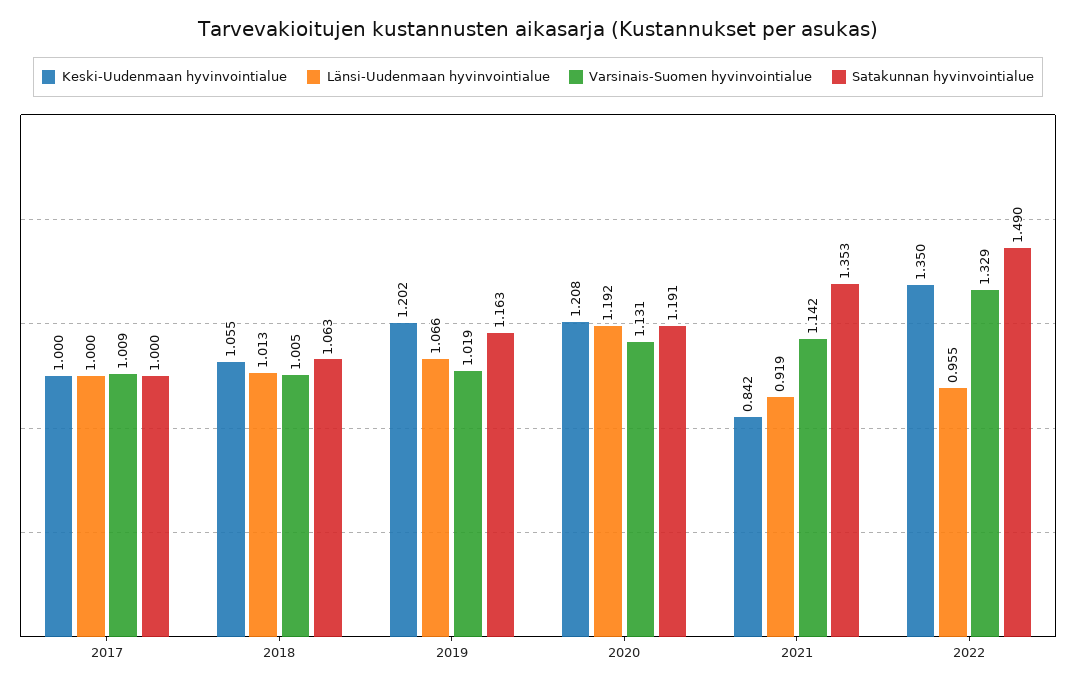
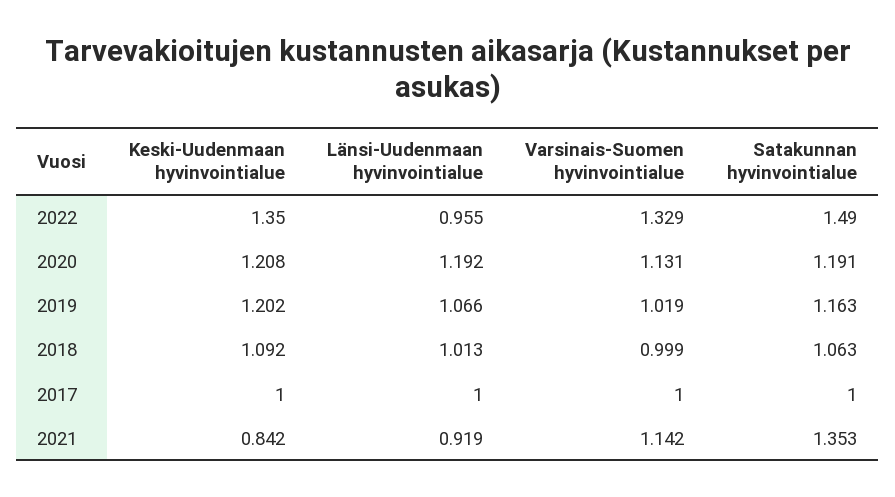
Varsinais-Suomen hyvinvointialue, 2017: 1.009 -> 1
Keski-Uudenmaan hyvinvointialue, 2018: 1.055 -> 1.092
Varsinais-Suomen hyvinvointialue, 2018: 1.005 -> 0.999

